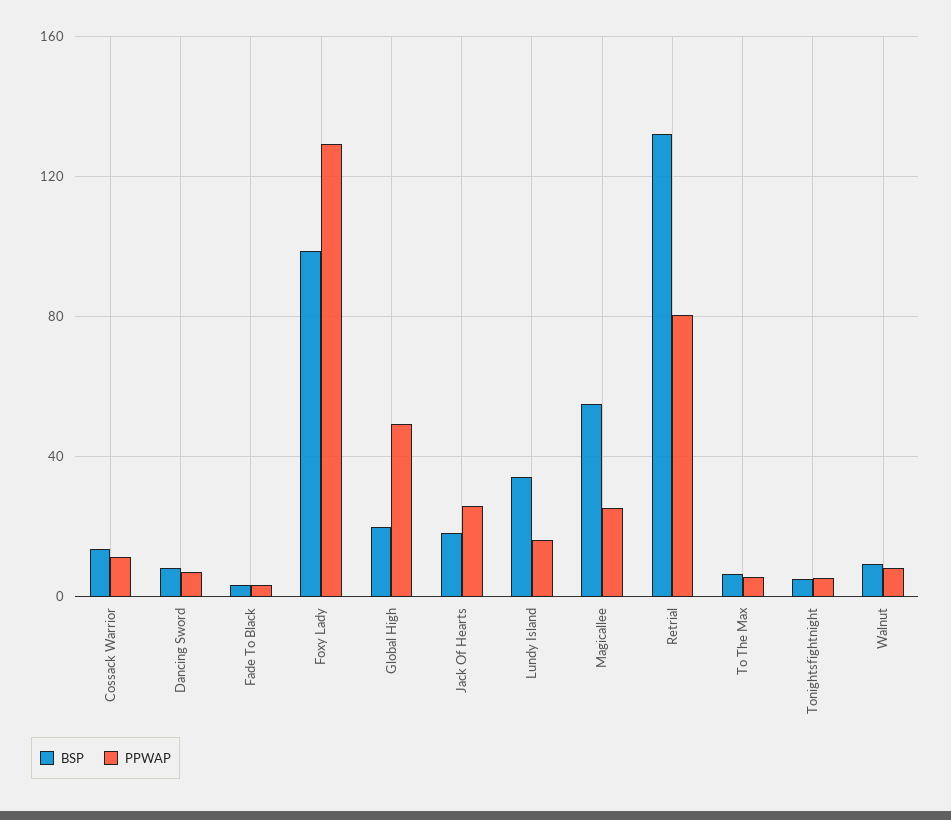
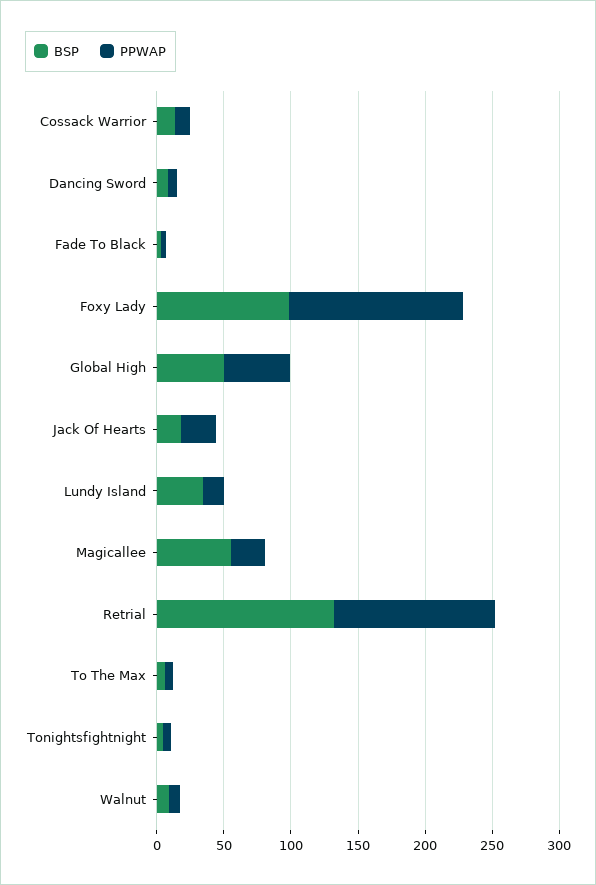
BSP, Global High: 20 -> 50
PPWAP, Retrial: 80 -> 120

